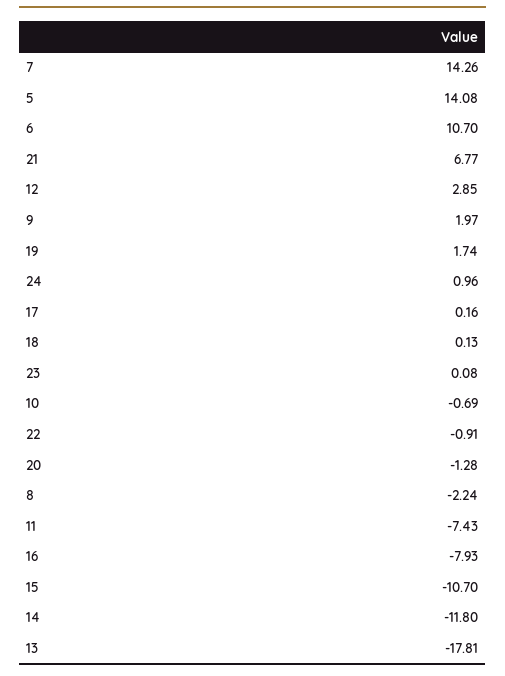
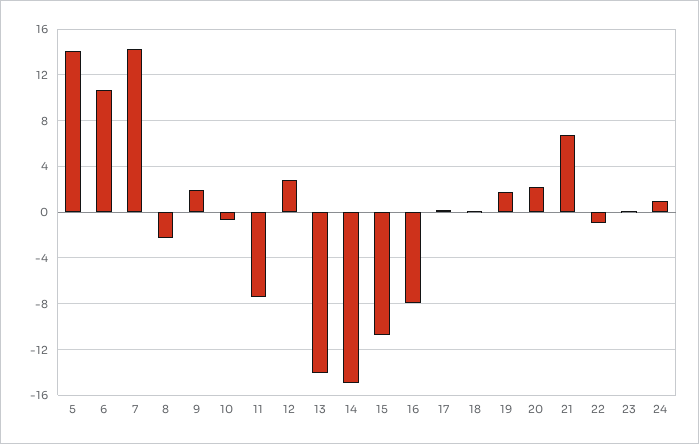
20: -1.28 -> 2
14: -11.8 -> -15
13: -17.81 -> -14

